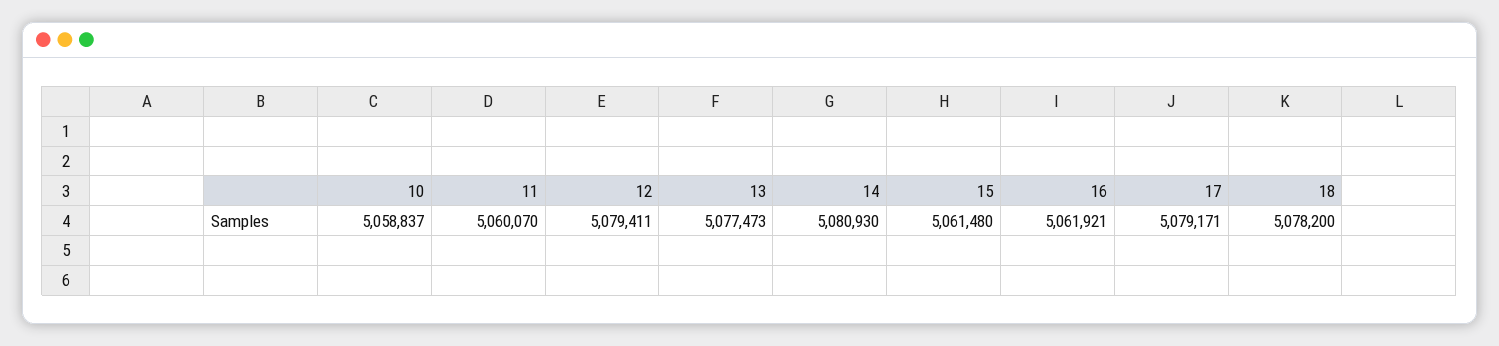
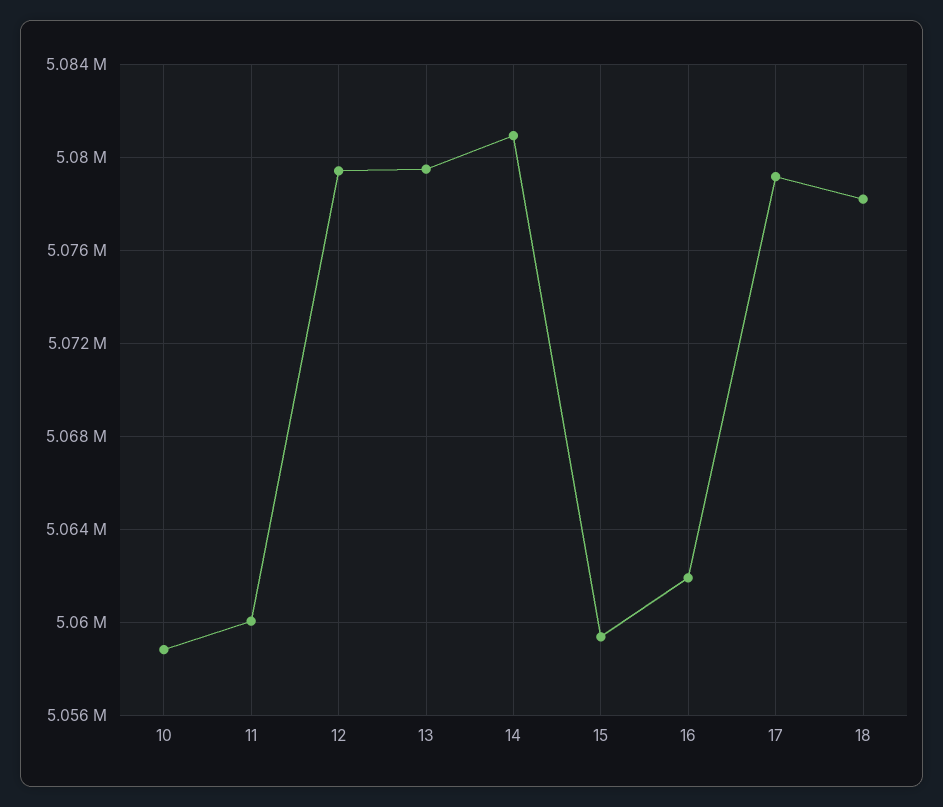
13: 5077473 -> 5079500
15: 5061480 -> 5059500

